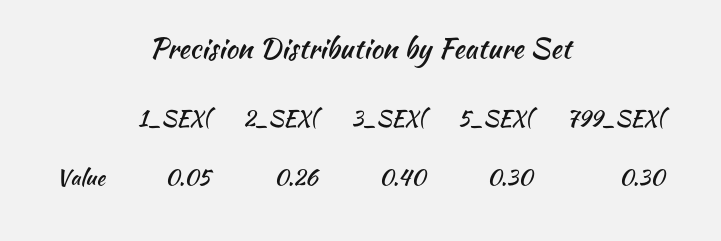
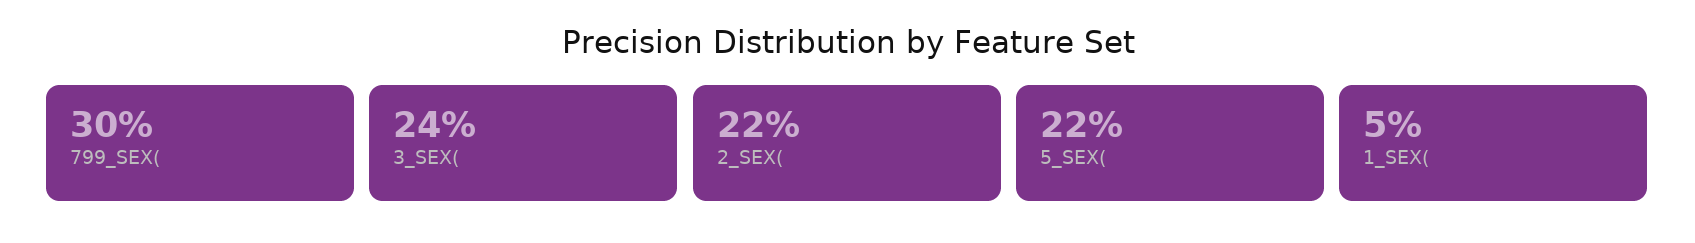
2_SEX(: 0.26 -> 0.22
3_SEX(: 0.4 -> 0.24
5_SEX(: 0.3 -> 0.22

